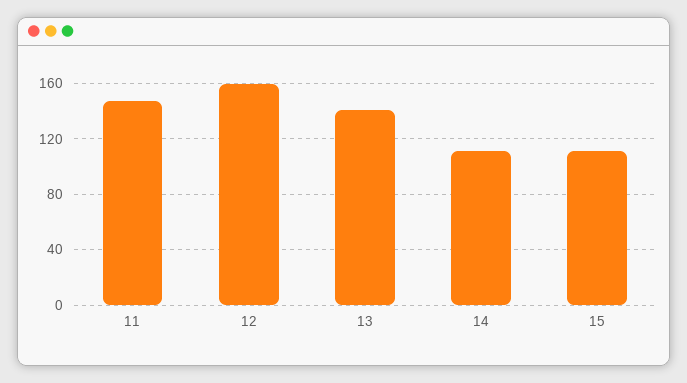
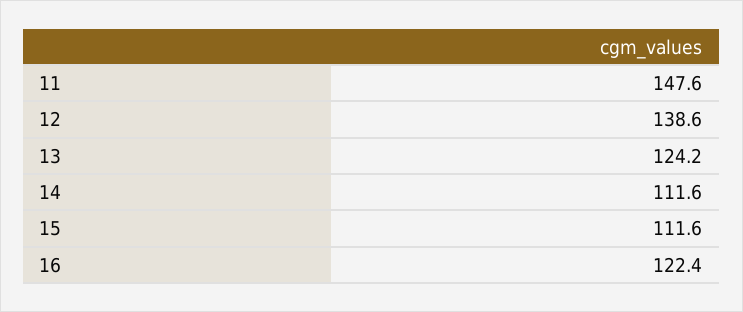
12: 160 -> 138.6
13: 140 -> 124.2
16: none -> 122.4

